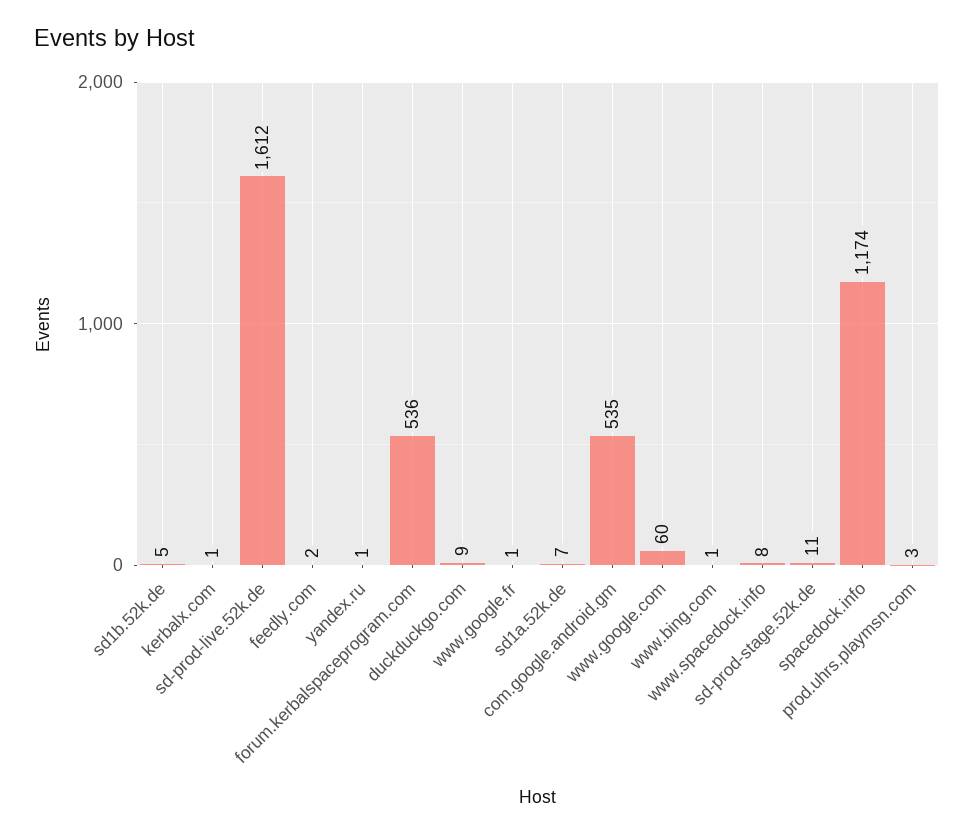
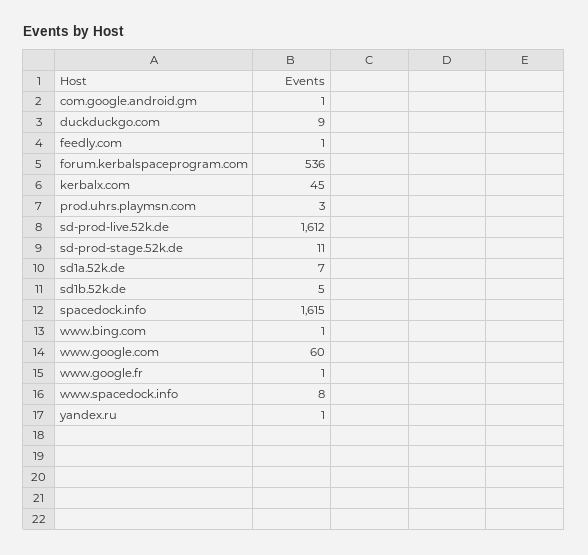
kerbalx.com: 1 -> 45
feedly.com: 2 -> 1
com.google.android.gm: 535 -> 1
spacedock.info: 1174 -> 1615

